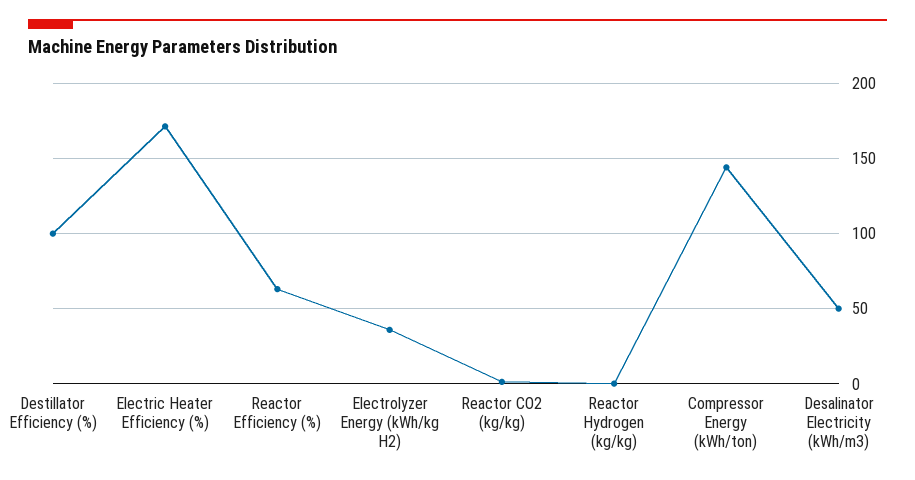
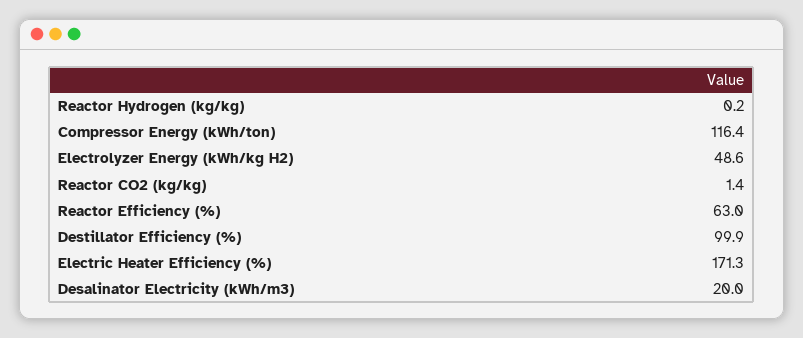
Electrolyzer Energy (kWh/kg H2): 35 -> 48.6
Compressor Energy (kWh/ton): 145 -> 116.4
Desalinator Electricity (kWh/m3): 50 -> 20

